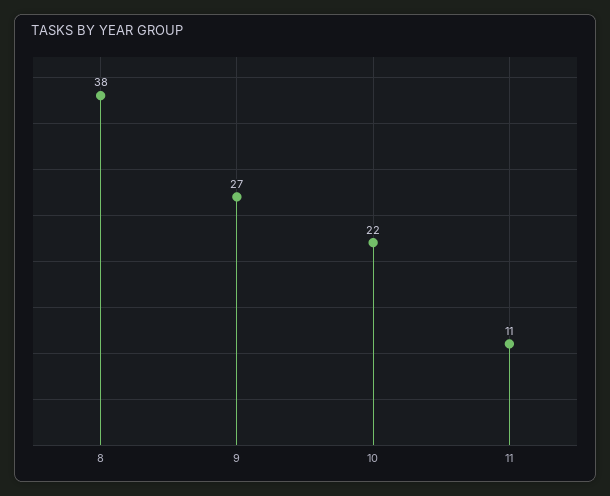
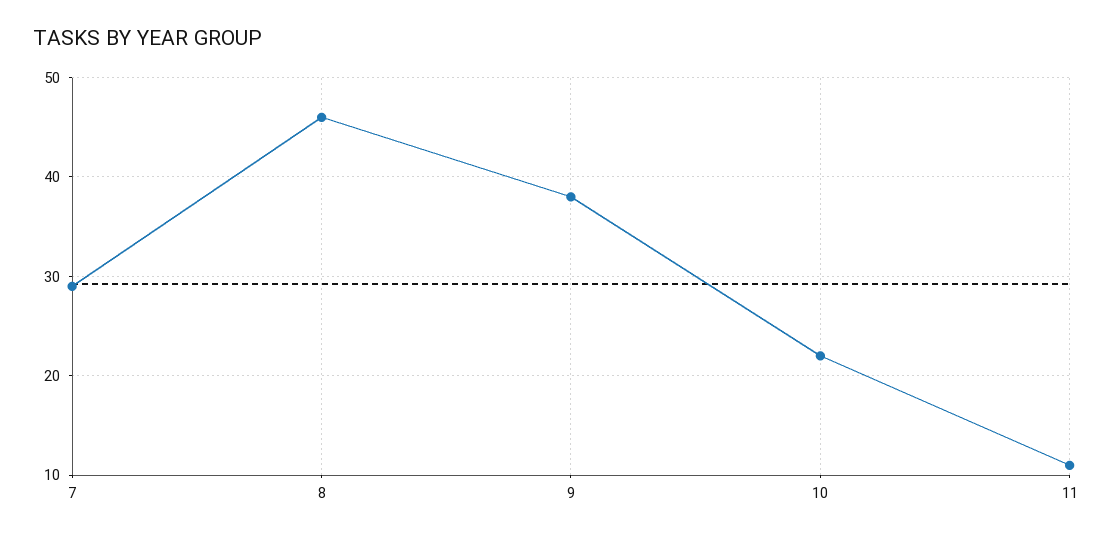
8: 38 -> 46
9: 27 -> 38
7: none -> 29

